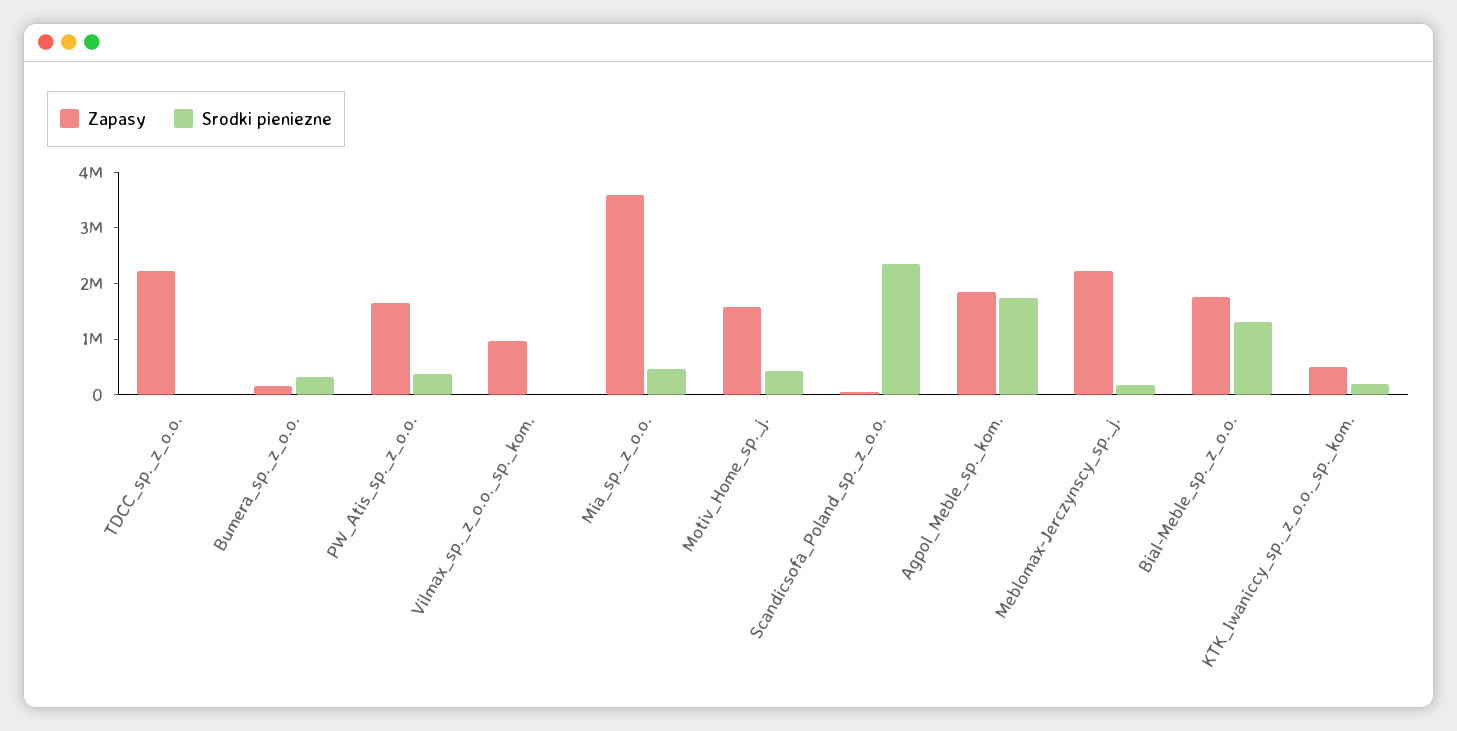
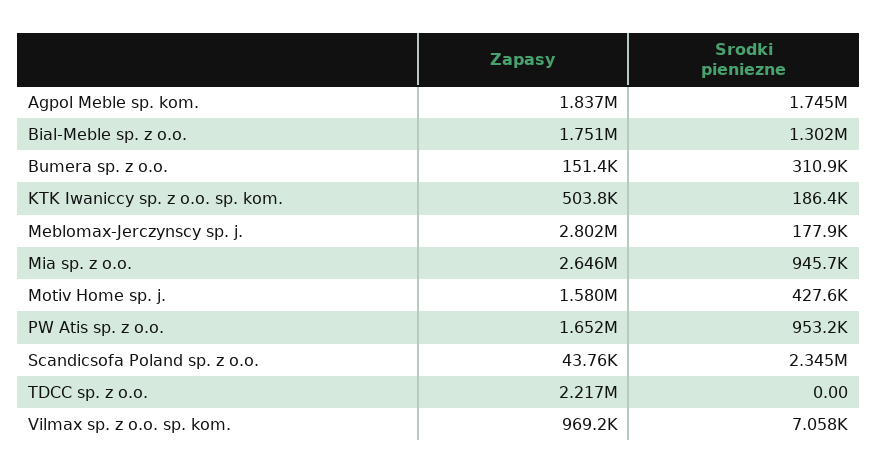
Srodki pieniezne, PW_Atis_sp._z_o.o.: 400000 -> 953200
Zapasy, Mia_sp._z_o.o.: 3600000 -> 2646000
Srodki pieniezne, Mia_sp._z_o.o.: 400000 -> 945700
Zapasy, Meblomax-Jerczynscy_sp._j.: 2200000 -> 2802000

